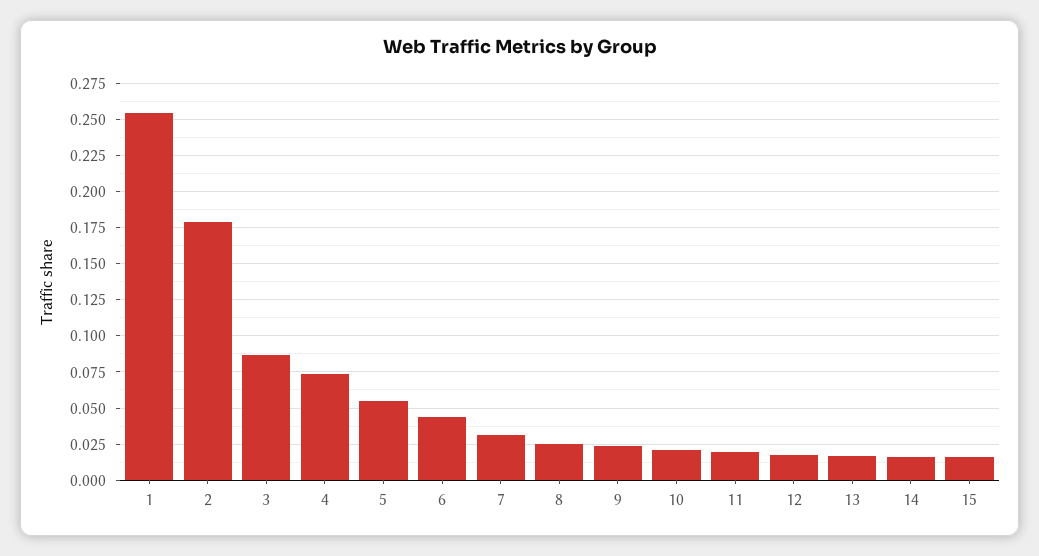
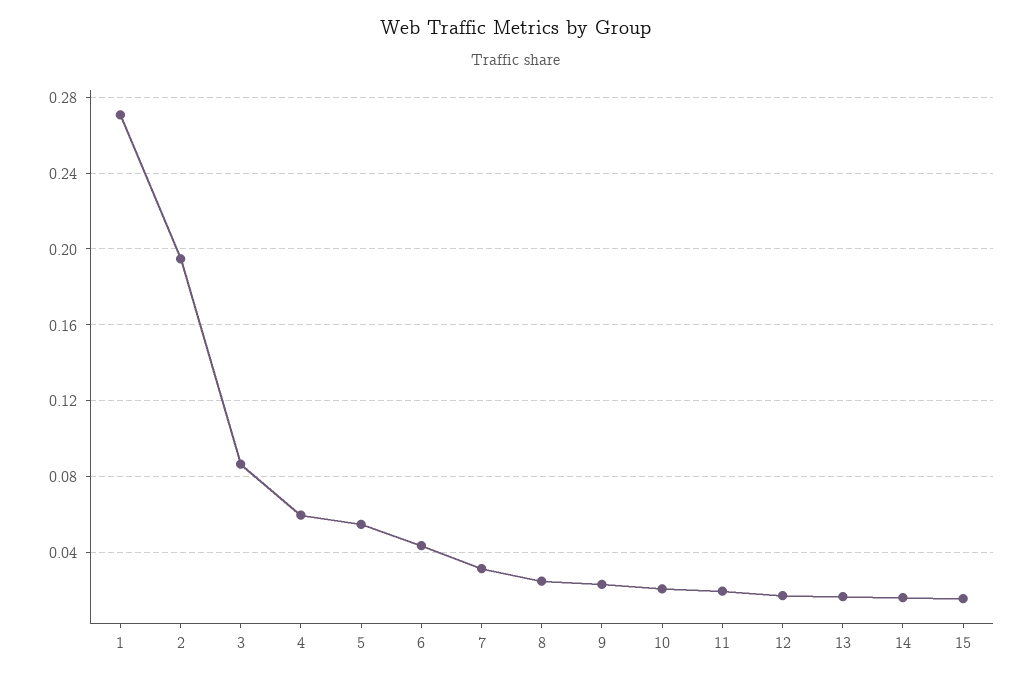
1: 0.255 -> 0.27
2: 0.18 -> 0.195
4: 0.075 -> 0.06

